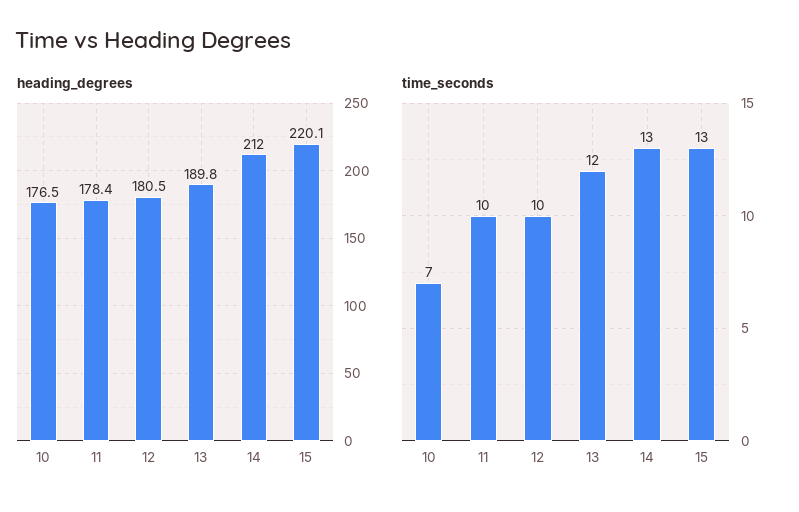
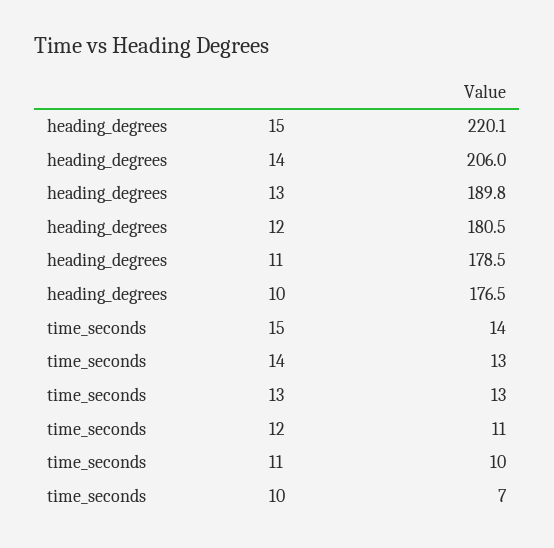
heading_degrees, 11: 178.4 -> 178.5
heading_degrees, 14: 212 -> 206
time_seconds, 12: 10 -> 11
time_seconds, 13: 12 -> 13
time_seconds, 15: 13 -> 14

